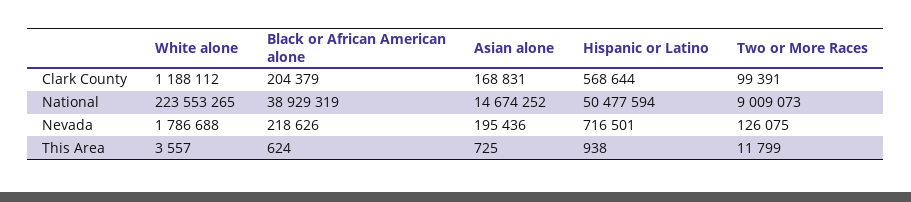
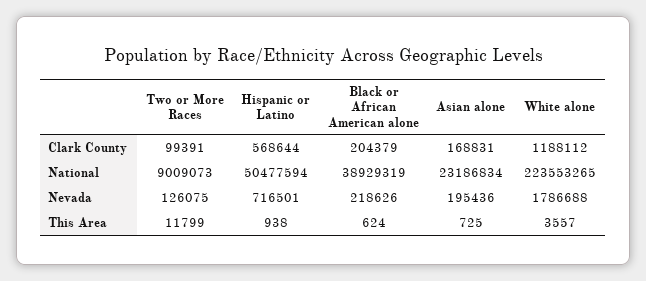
Asian alone, National: 14674252 -> 23186834

